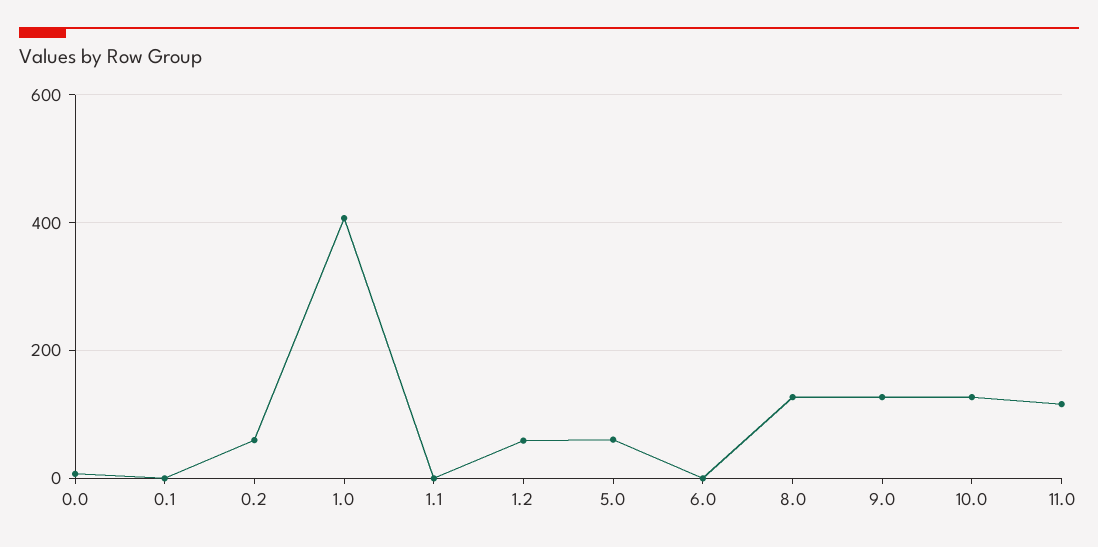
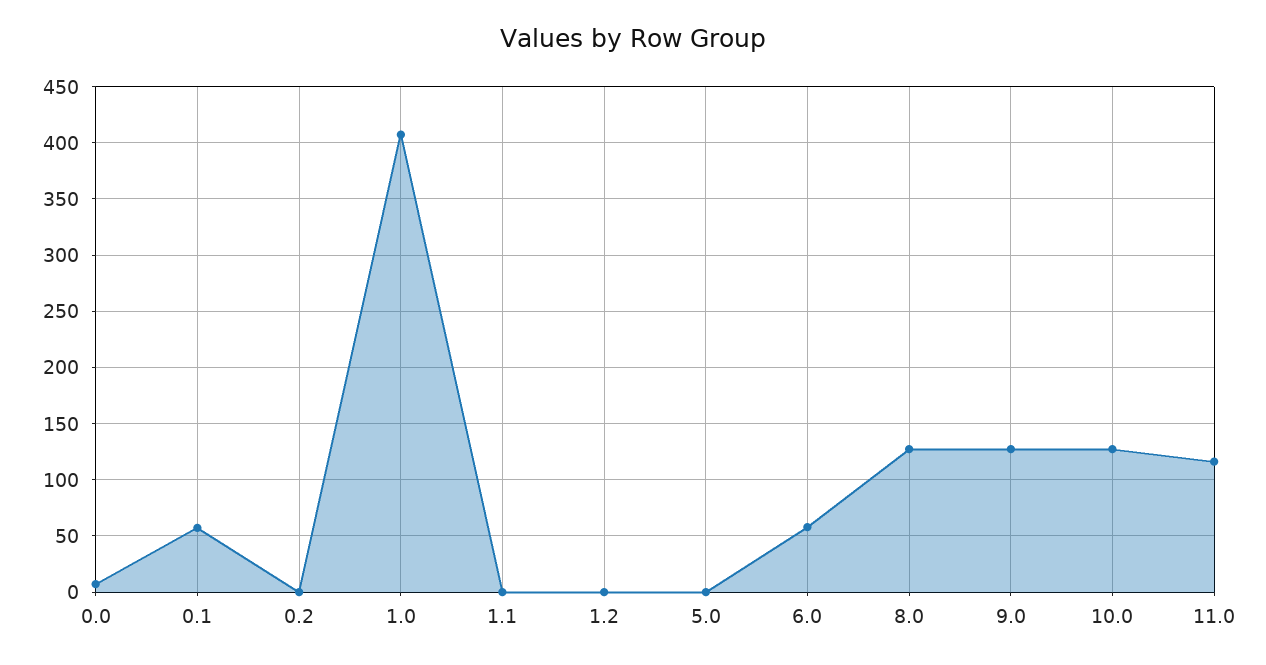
0.1: 0 -> 60
0.2: 60 -> 0
1.2: 60 -> 0
5.0: 60 -> 0
6.0: 0 -> 60

